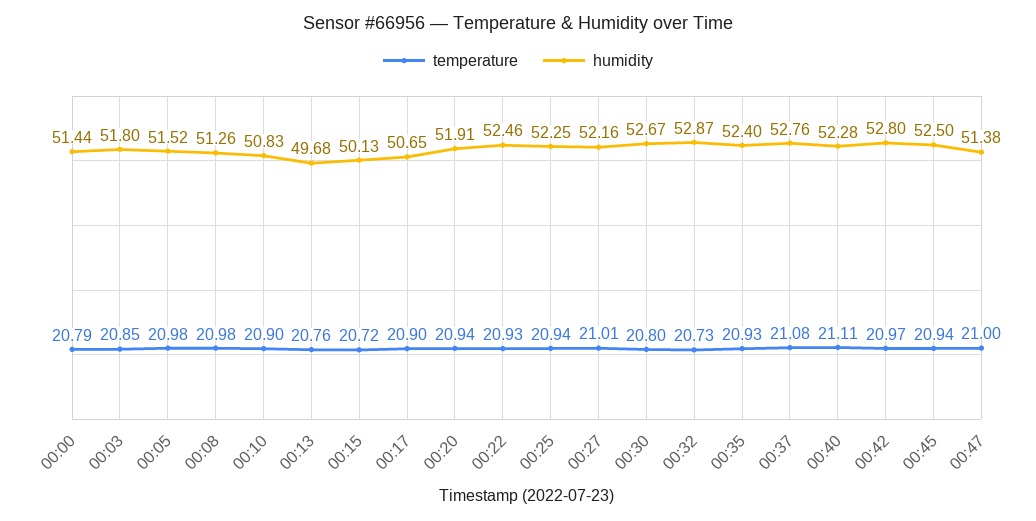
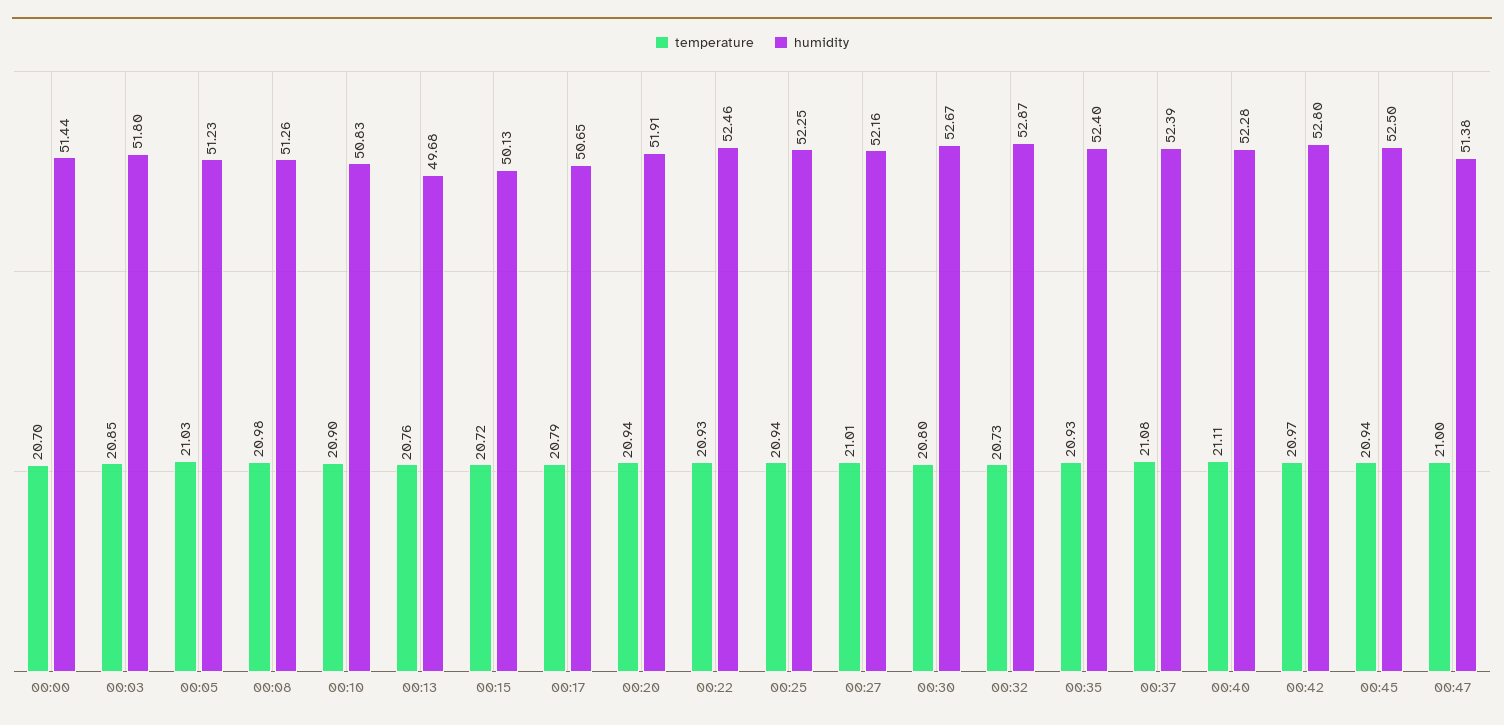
temperature, 00:00: 20.79 -> 20.7
temperature, 00:05: 20.98 -> 21.03
humidity, 00:05: 51.52 -> 51.23
temperature, 00:17: 20.9 -> 20.79
humidity, 00:37: 52.76 -> 52.39

